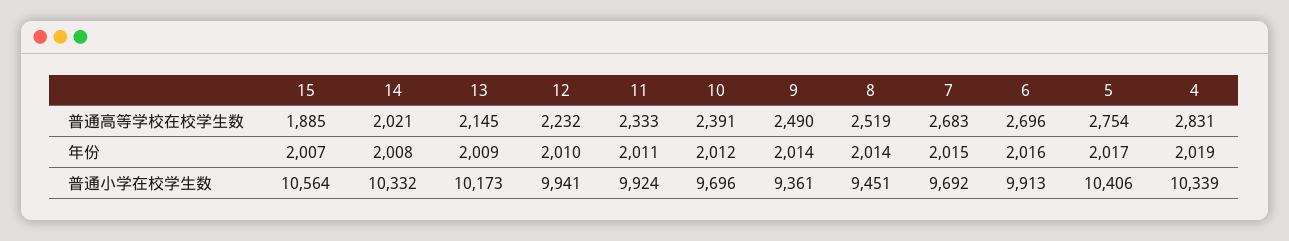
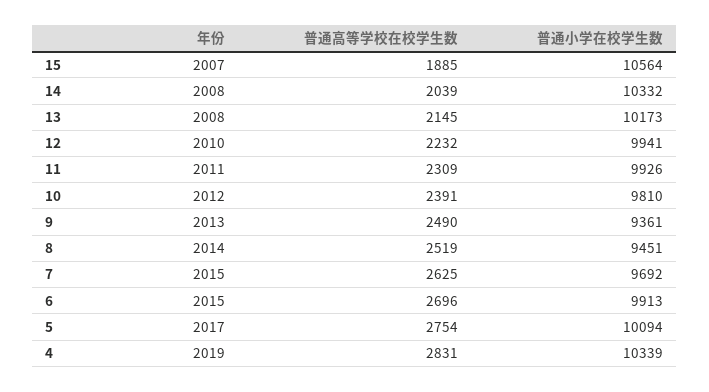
14, 普通高等学校在校学生数: 2021 -> 2039
11, 普通高等学校在校学生数: 2333 -> 2309
7, 普通高等学校在校学生数: 2683 -> 2625
13, 年份: 2009 -> 2008
9, 年份: 2014 -> 2013
6, 年份: 2016 -> 2015
11, 普通小学在校学生数: 9924 -> 9926
10, 普通小学在校学生数: 9696 -> 9810
5, 普通小学在校学生数: 10406 -> 10094

